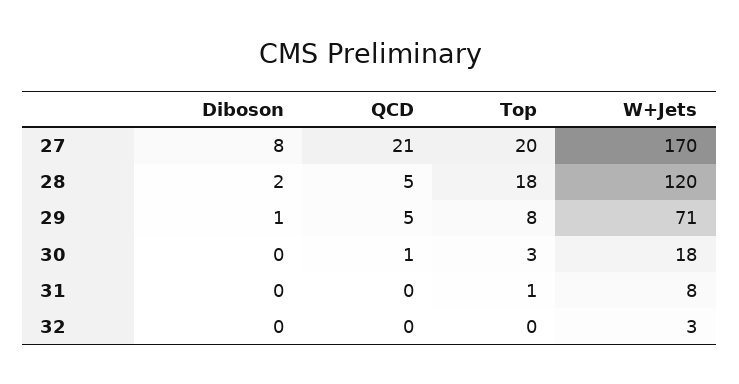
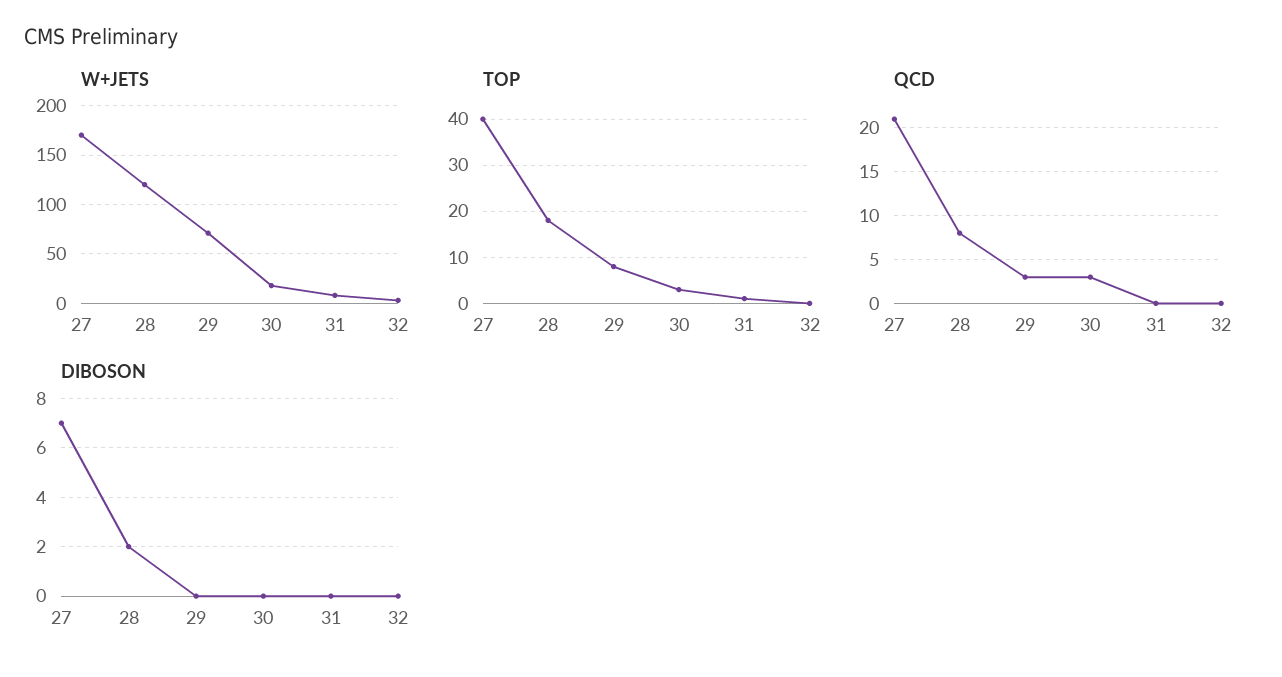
Diboson, 27: 8 -> 7
Top, 27: 20 -> 40
QCD, 28: 5 -> 8
Diboson, 29: 1 -> 0
QCD, 29: 5 -> 3
QCD, 30: 1 -> 3

